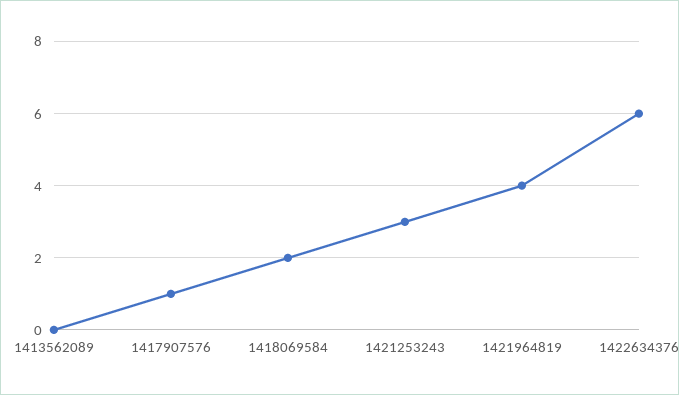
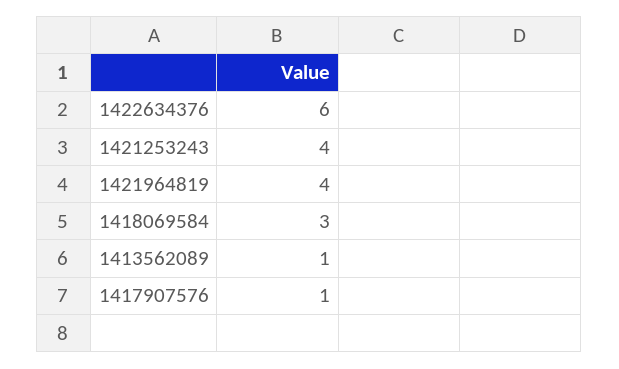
1413562089: 0 -> 1
1418069584: 2 -> 3
1421253243: 3 -> 4

